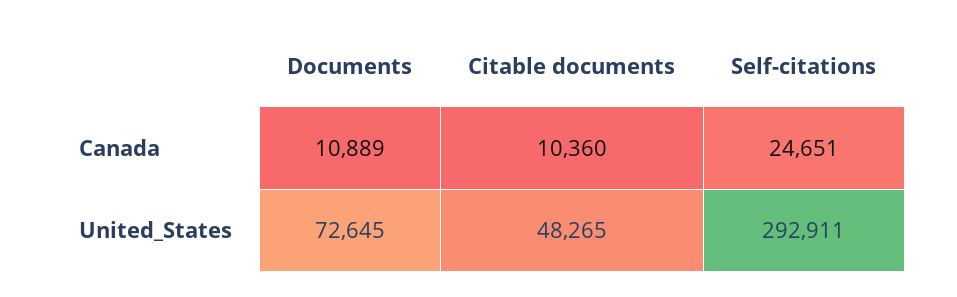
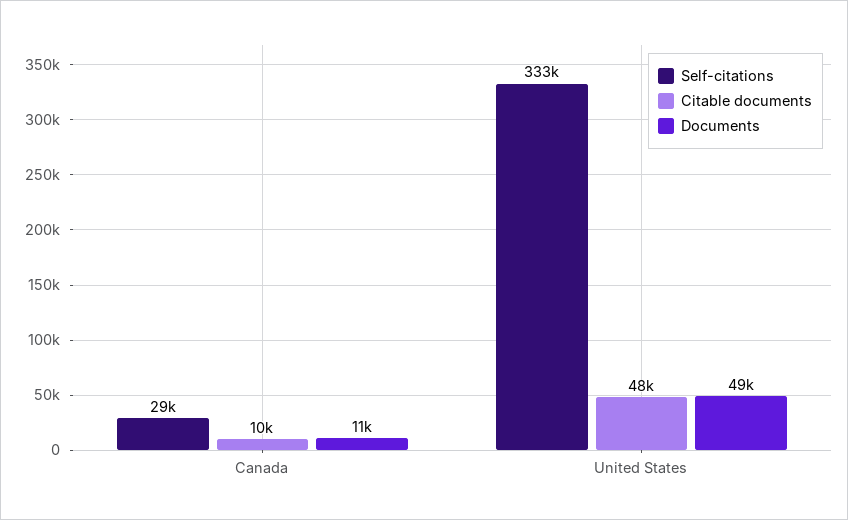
Self-citations, Canada: 24651 -> 29000
Documents, United_States: 72645 -> 49000
Self-citations, United_States: 292911 -> 333000

